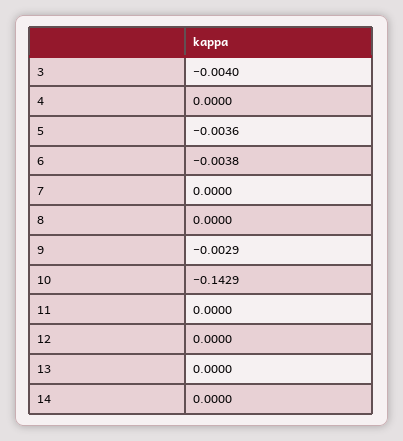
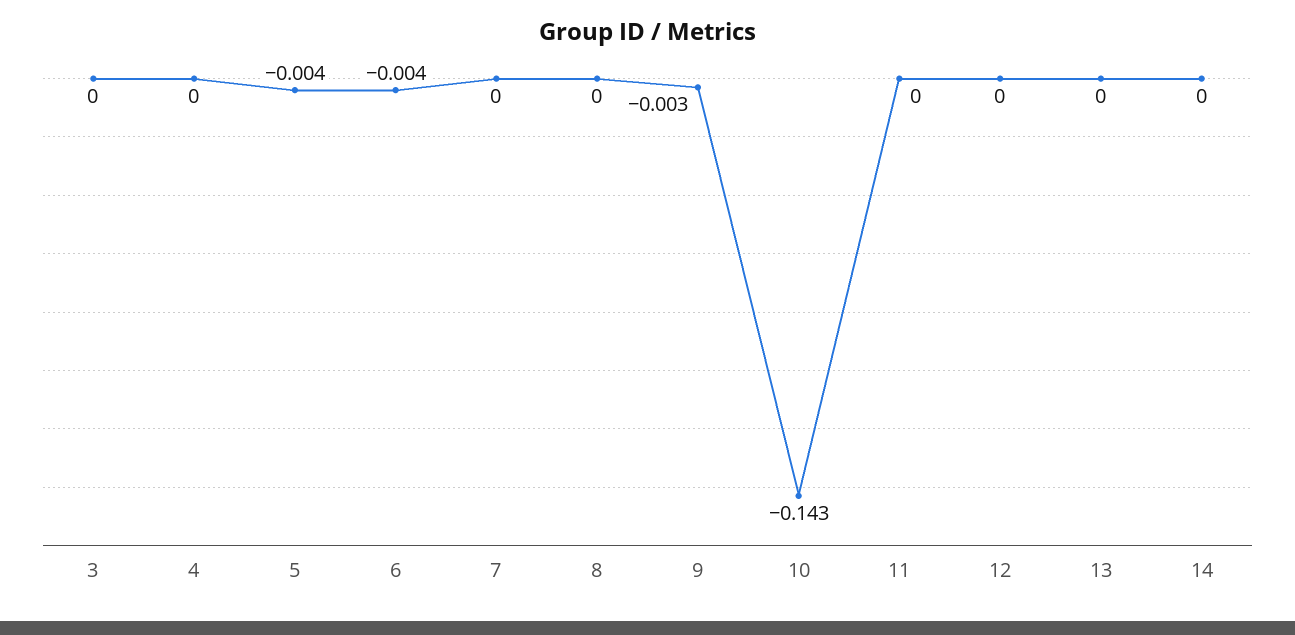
3: -0.004 -> 0

